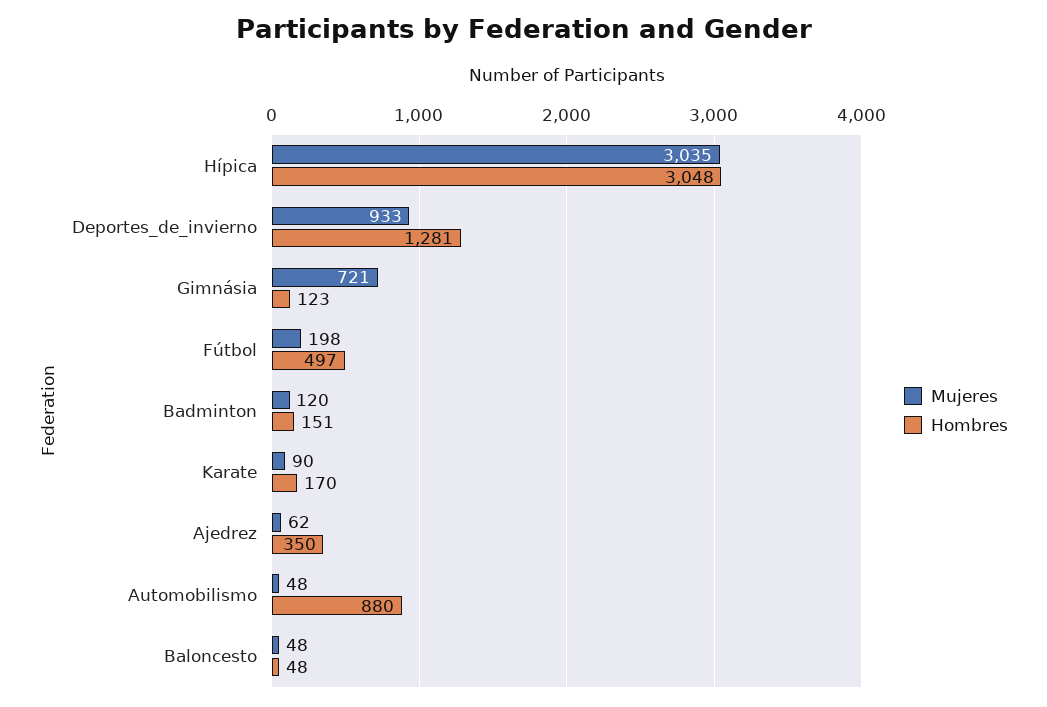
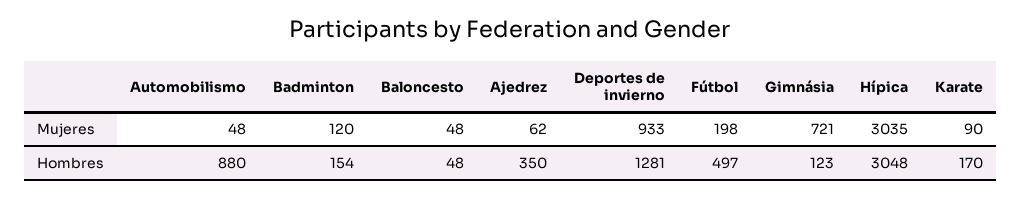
Hombres, Badminton: 151 -> 154

